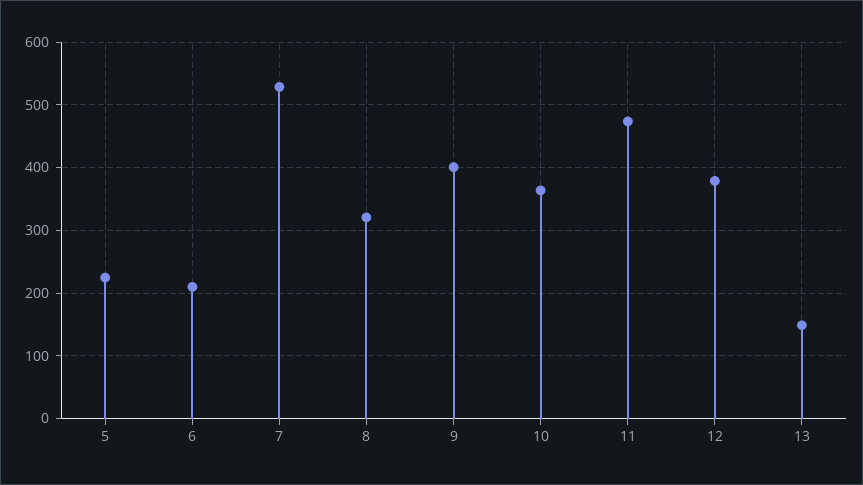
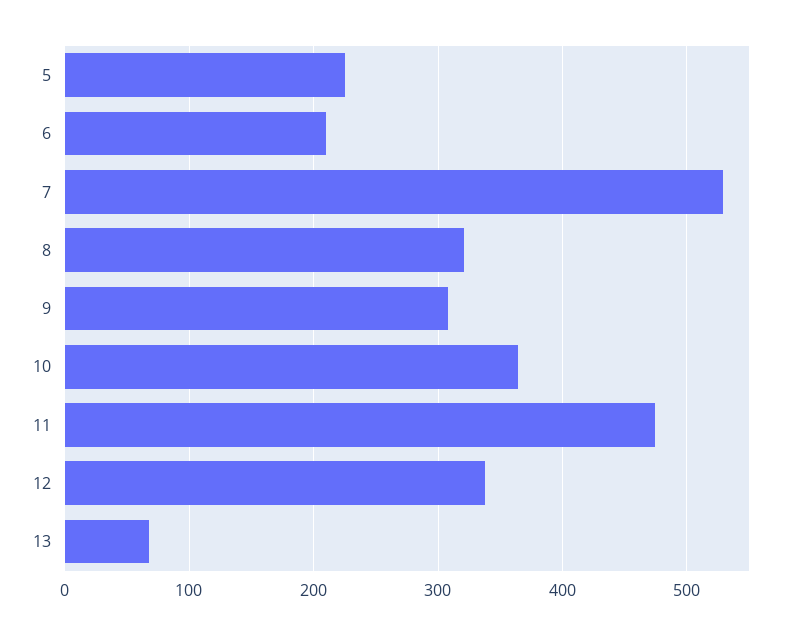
9: 400 -> 310
12: 380 -> 340
13: 150 -> 70

